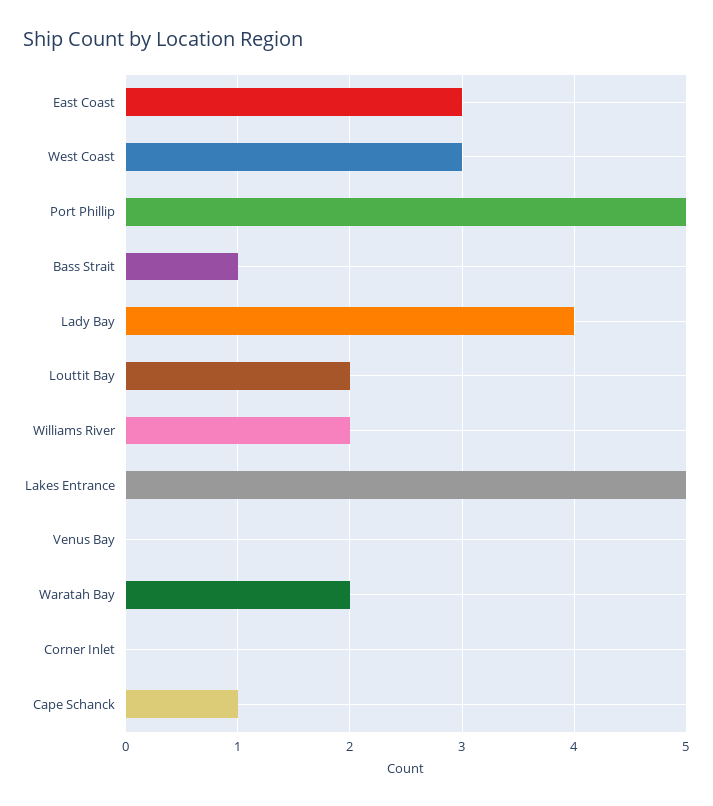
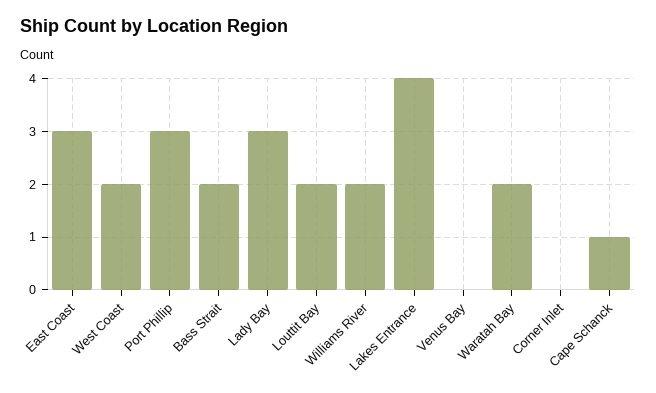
West Coast: 3 -> 2
Port Phillip: 5 -> 3
Bass Strait: 1 -> 2
Lady Bay: 4 -> 3
Lakes Entrance: 5 -> 4

